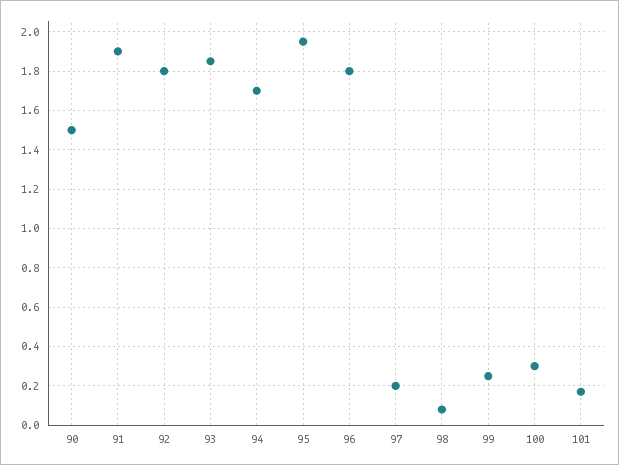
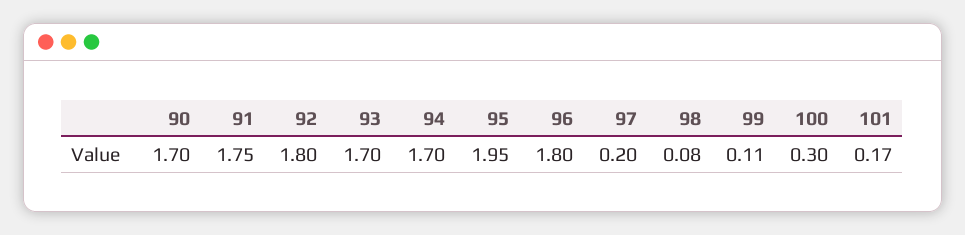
90: 1.5 -> 1.7
91: 1.9 -> 1.75
93: 1.85 -> 1.7
99: 0.25 -> 0.11

